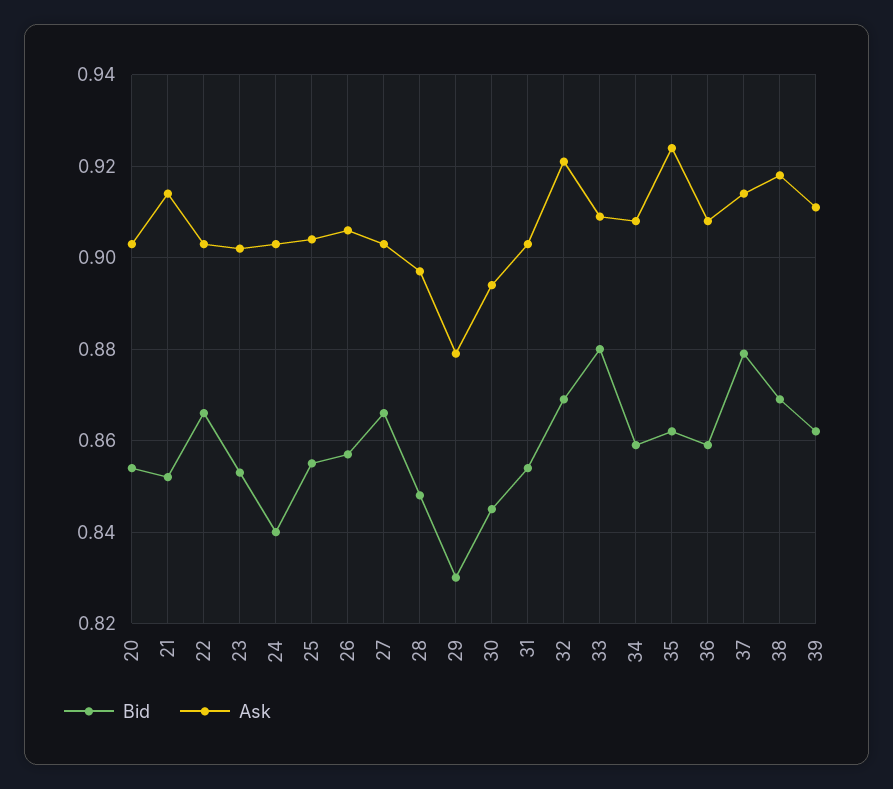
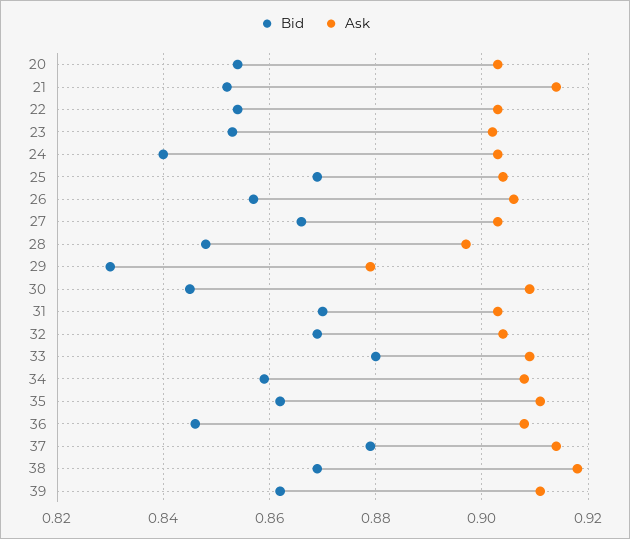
Bid, 22: 0.865 -> 0.855
Bid, 25: 0.855 -> 0.87
Ask, 30: 0.895 -> 0.91
Bid, 31: 0.855 -> 0.87
Ask, 32: 0.92 -> 0.905
Ask, 35: 0.925 -> 0.91
Bid, 36: 0.86 -> 0.845

